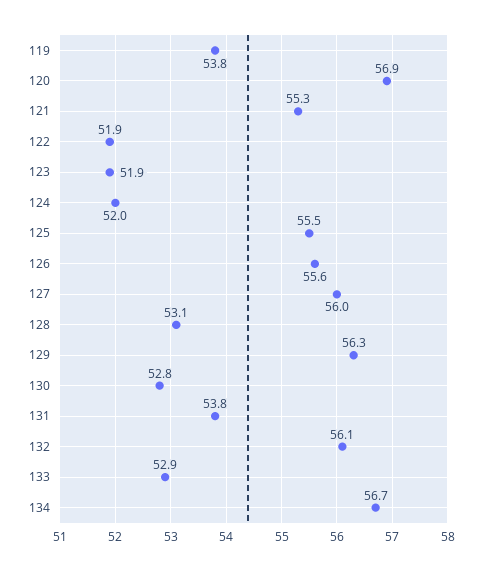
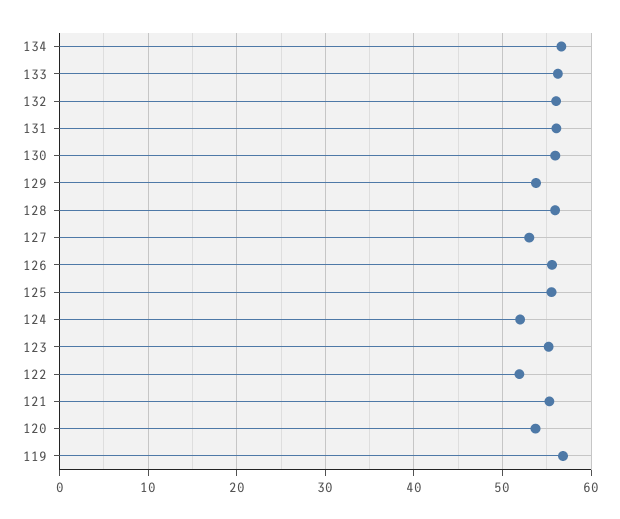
119: 53.8 -> 57
120: 56.9 -> 54
123: 51.9 -> 55
127: 56 -> 53
128: 53.1 -> 56
129: 56.3 -> 54
130: 52.8 -> 56
131: 53.8 -> 56
133: 52.9 -> 56

